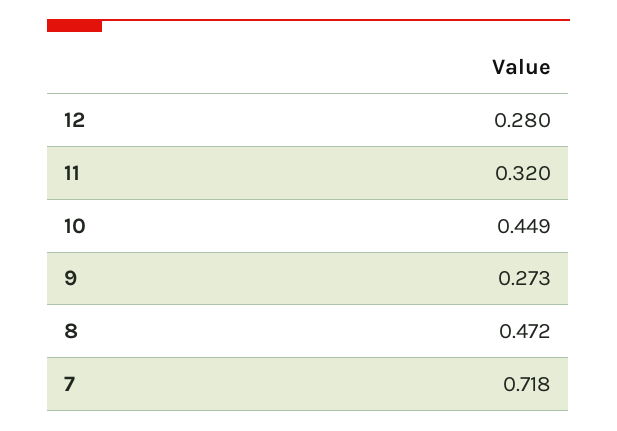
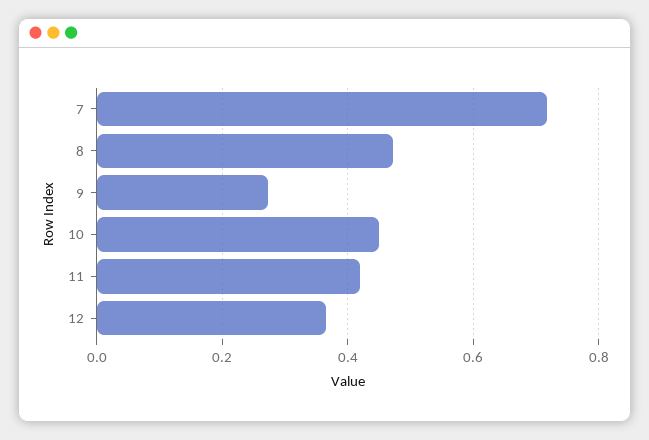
12: 0.28 -> 0.36
11: 0.32 -> 0.42

